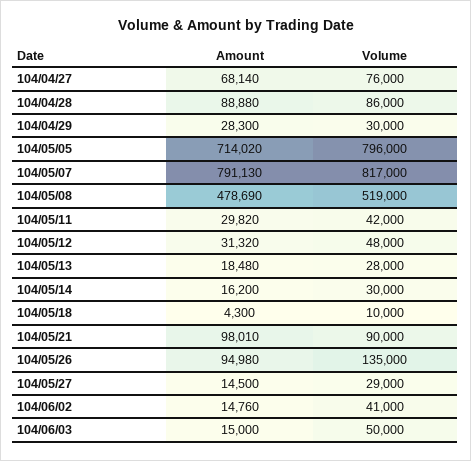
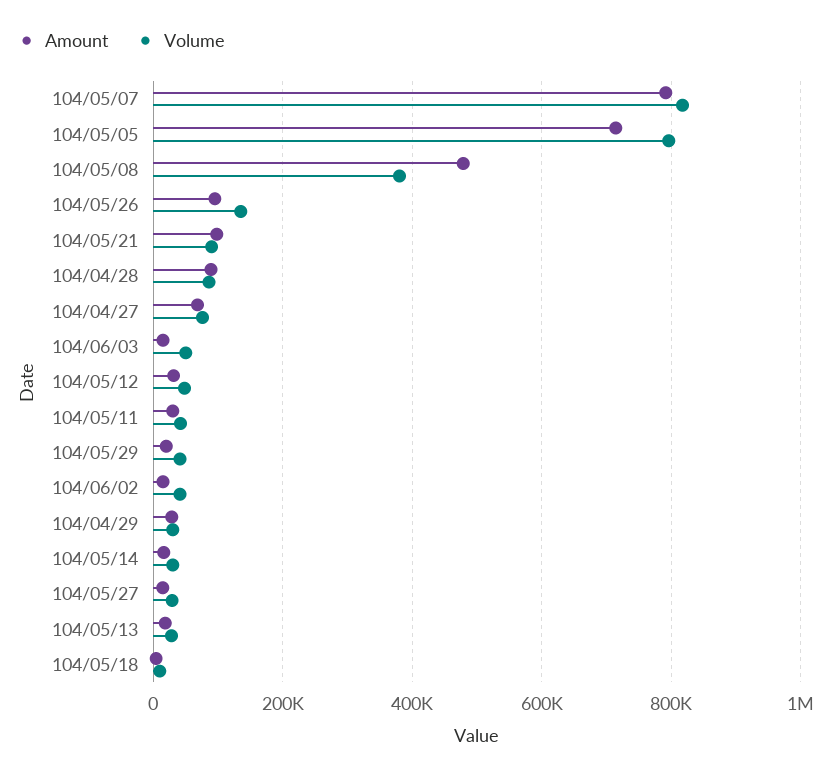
Volume, 104/05/08: 519000 -> 380000
Amount, 104/05/29: none -> 20000
Volume, 104/05/29: none -> 40000

